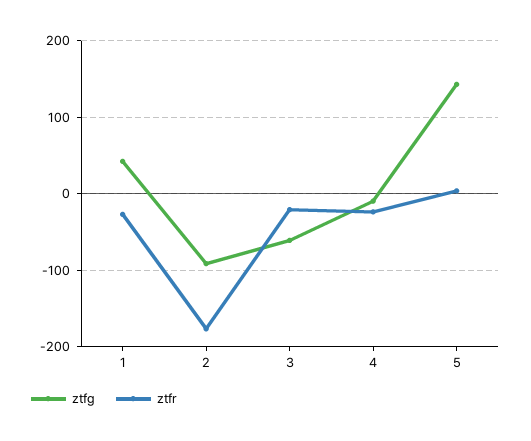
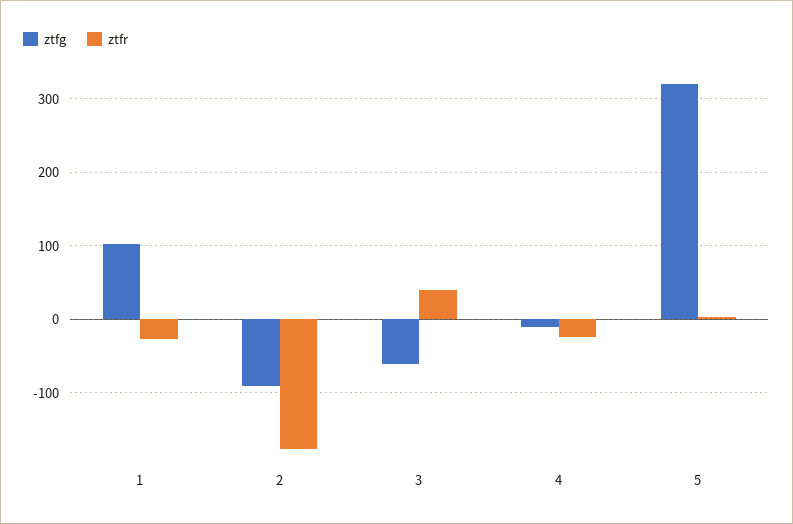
ztfg, 1: 40 -> 100
ztfr, 3: -20 -> 40
ztfg, 5: 140 -> 320

